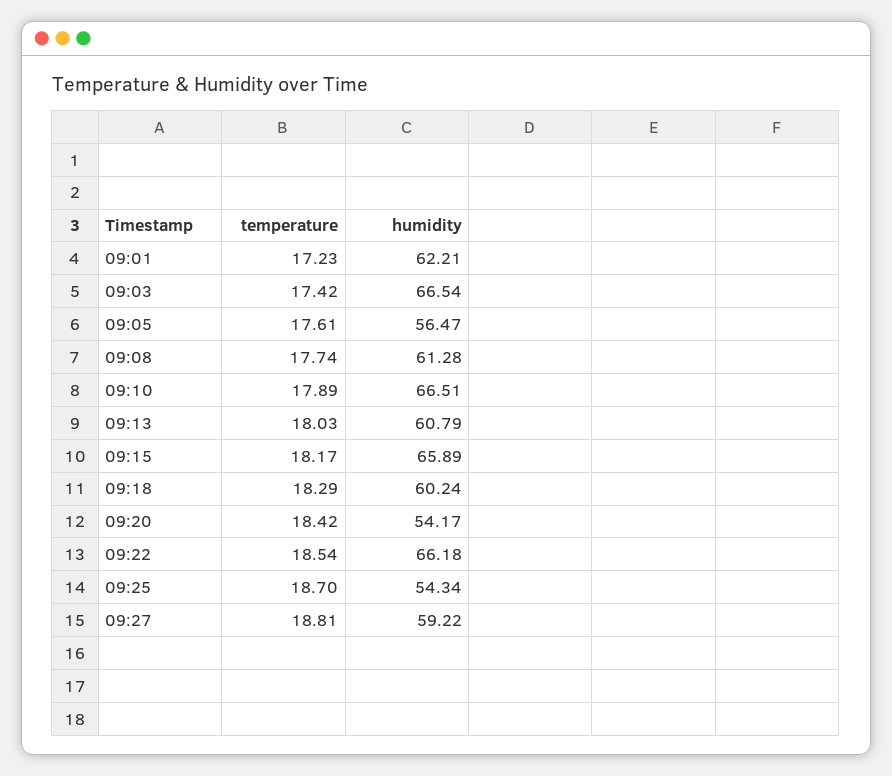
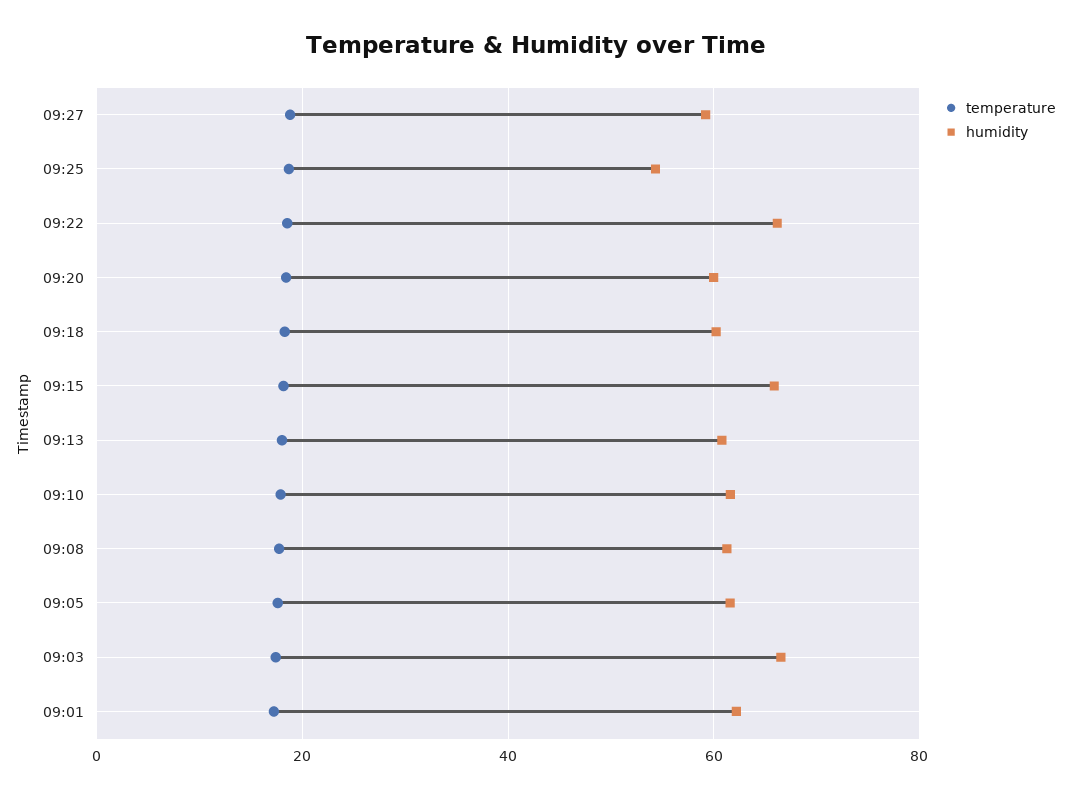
humidity, 09:05: 56.47 -> 62
humidity, 09:10: 66.51 -> 62
humidity, 09:20: 54.17 -> 60

